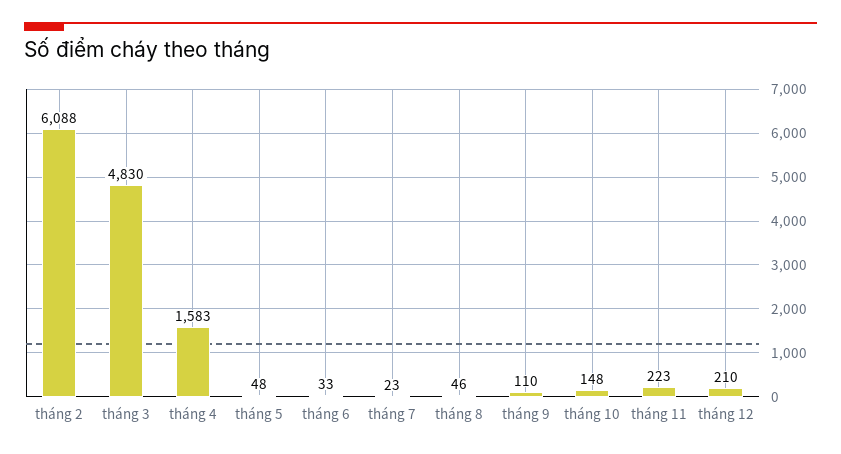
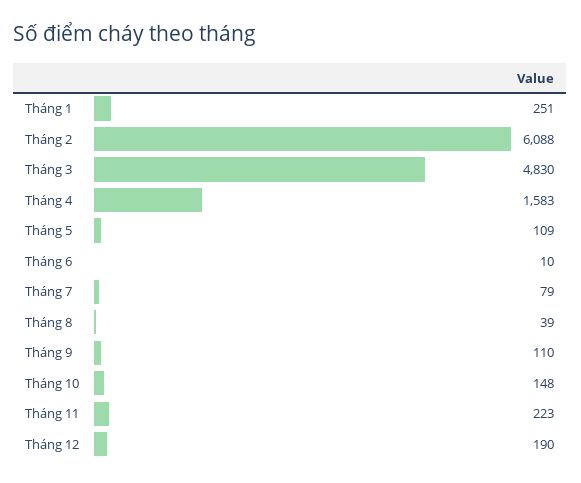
tháng 5: 48 -> 109
tháng 6: 33 -> 10
tháng 7: 23 -> 79
tháng 8: 46 -> 39
tháng 12: 210 -> 190
Tháng 1: none -> 251

